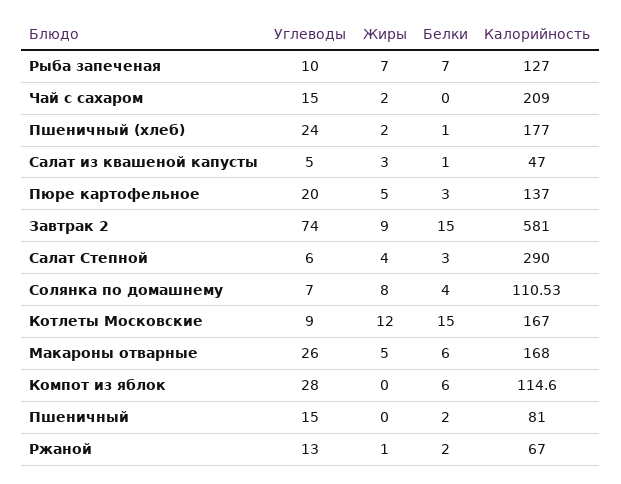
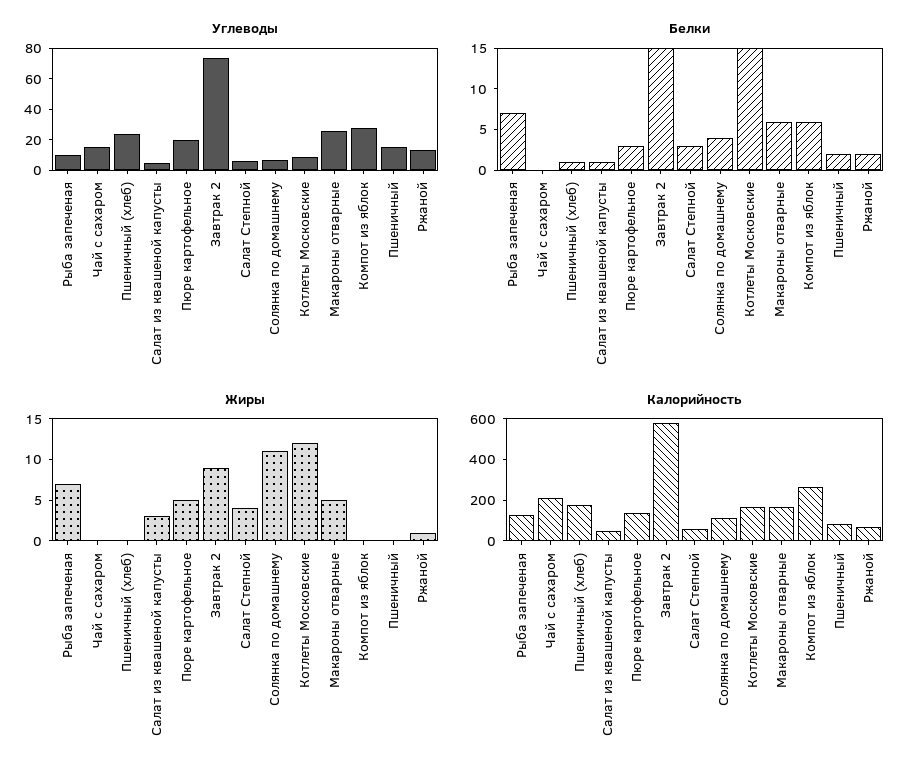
Жиры, Чай с сахаром: 2 -> 0
Жиры, Пшеничный (хлеб): 2 -> 0
Калорийность, Салат Степной: 290 -> 50
Жиры, Солянка по домашнему: 8 -> 11
Калорийность, Компот из яблок: 114.6 -> 250

